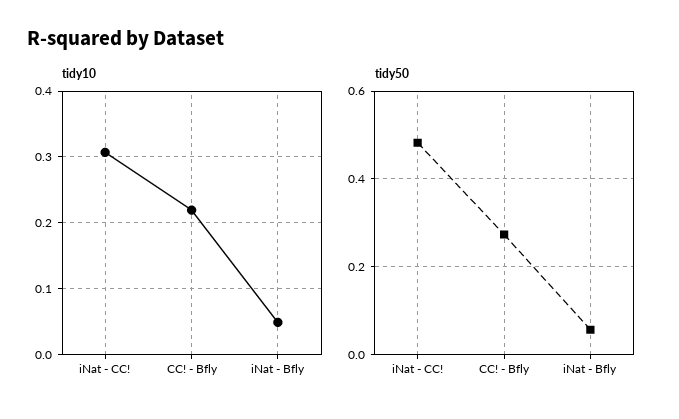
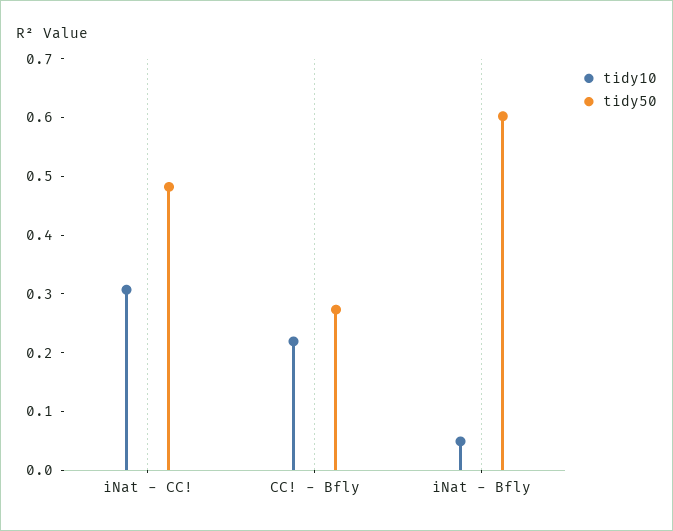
tidy50, iNat - Bfly: 0.06 -> 0.6

